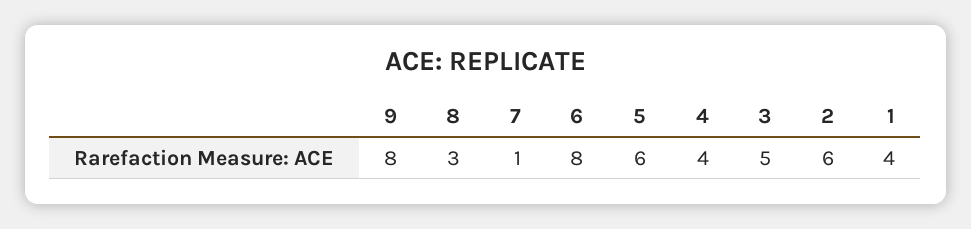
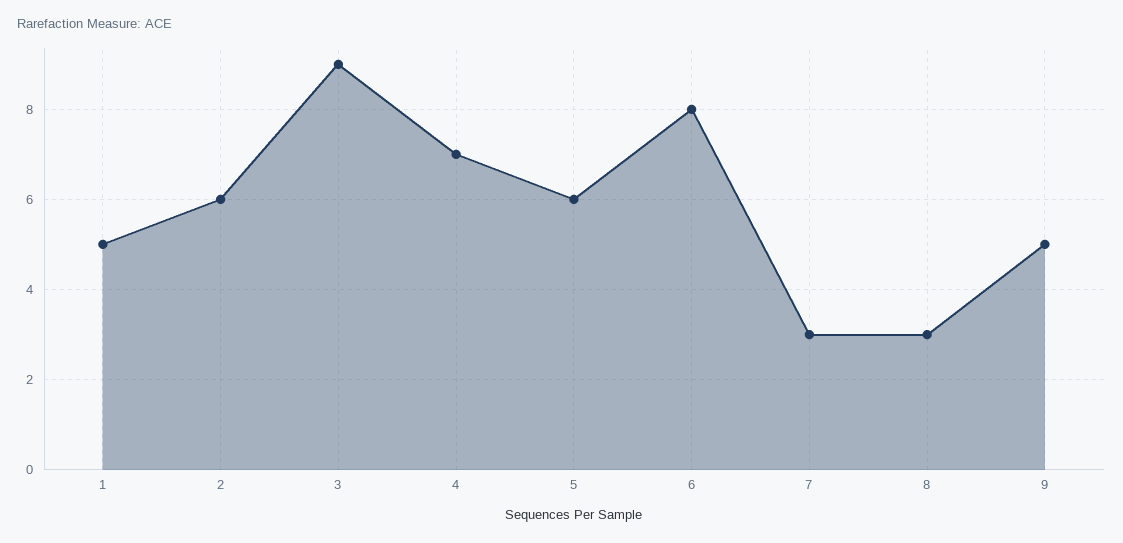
9: 8 -> 5
7: 1 -> 3
4: 4 -> 7
3: 5 -> 9
1: 4 -> 5

